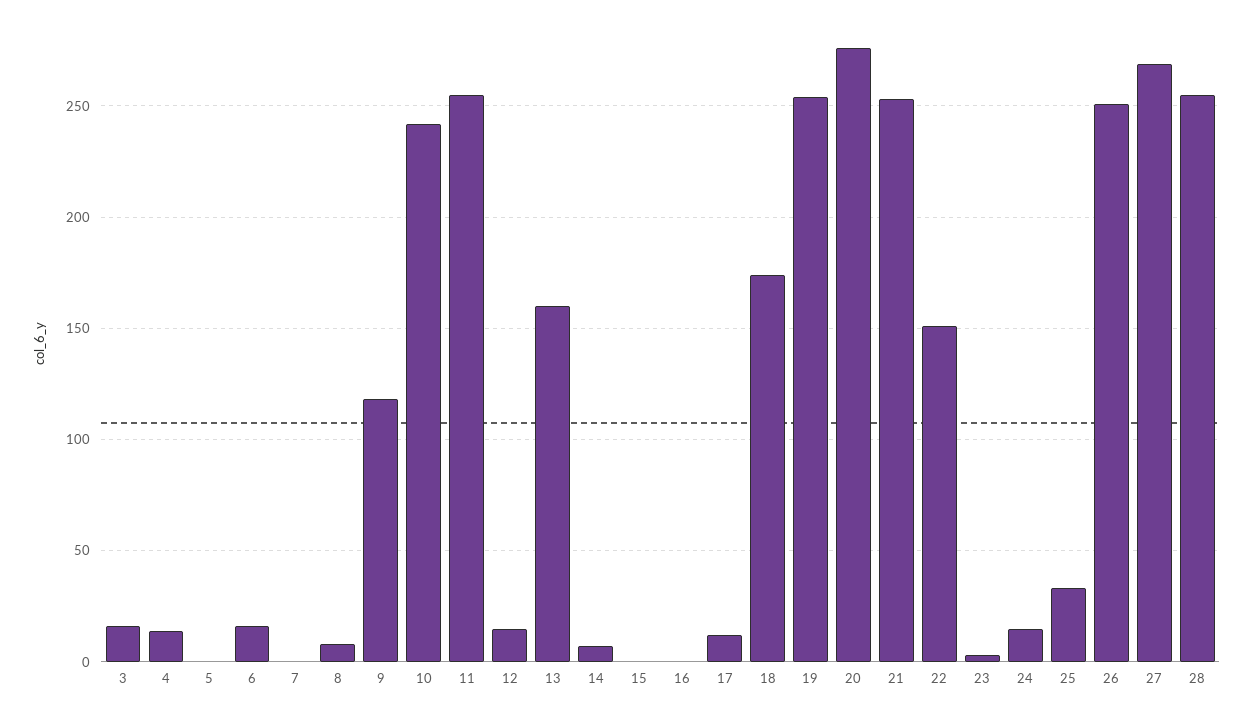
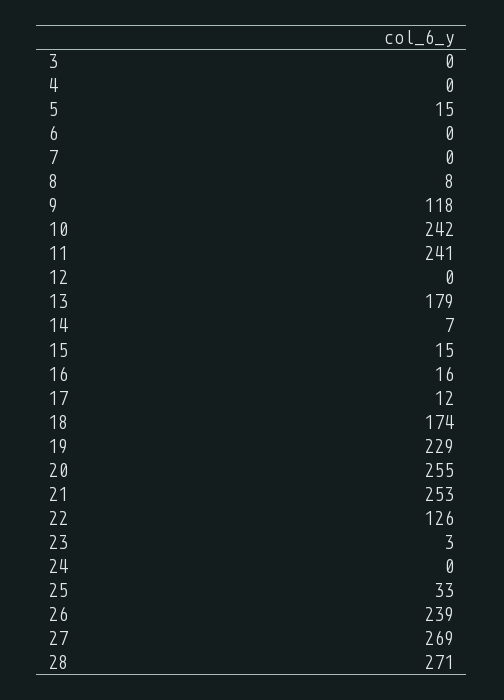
3: 15 -> 0
4: 15 -> 0
5: 0 -> 15
6: 15 -> 0
11: 255 -> 241
12: 15 -> 0
13: 160 -> 179
15: 0 -> 15
16: 0 -> 16
19: 255 -> 229
20: 275 -> 255
22: 150 -> 126
24: 15 -> 0
26: 250 -> 239
28: 255 -> 271

